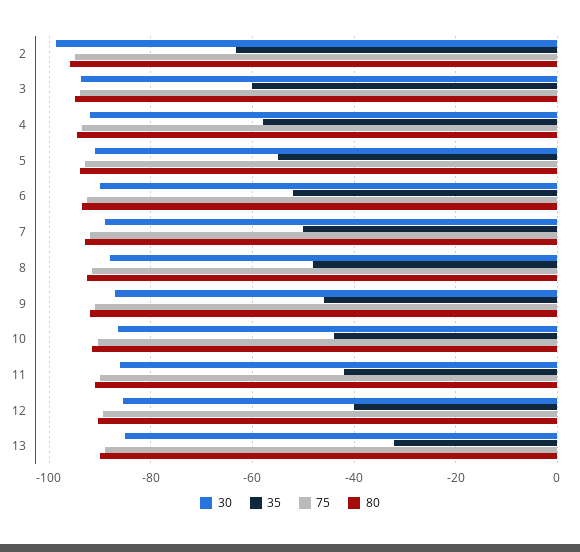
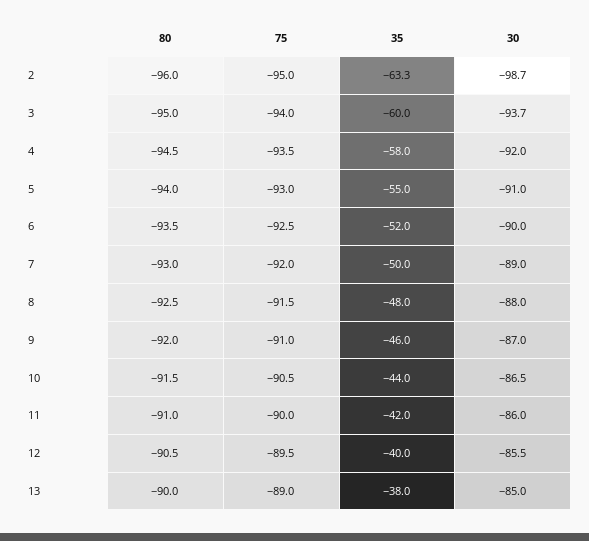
35, 13: -32 -> -38

